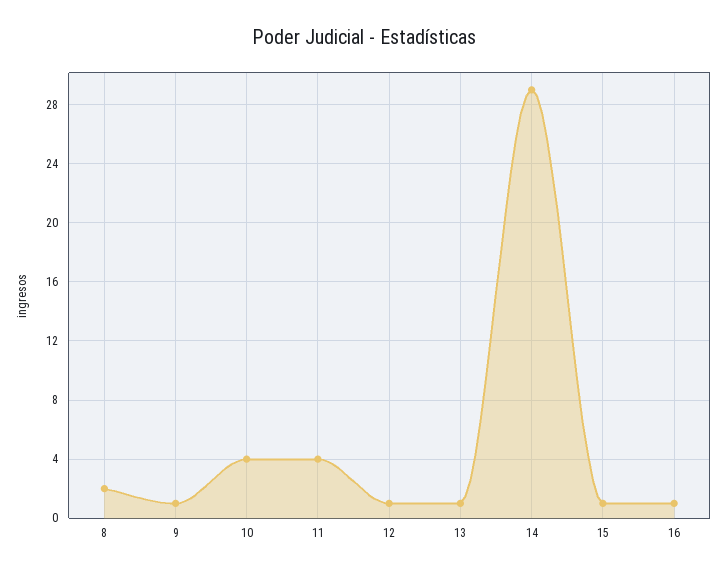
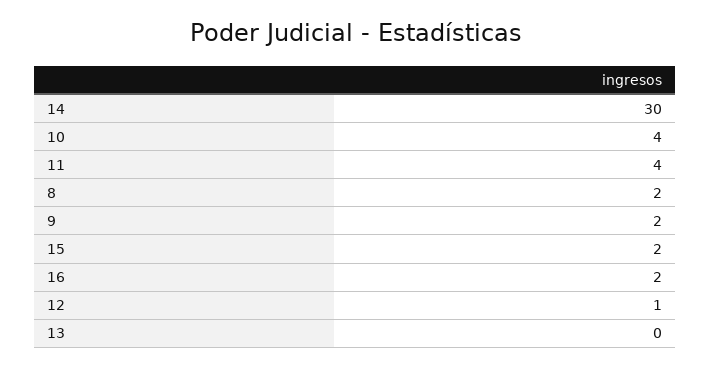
9: 1 -> 2
13: 1 -> 0
14: 29 -> 30
15: 1 -> 2
16: 1 -> 2

